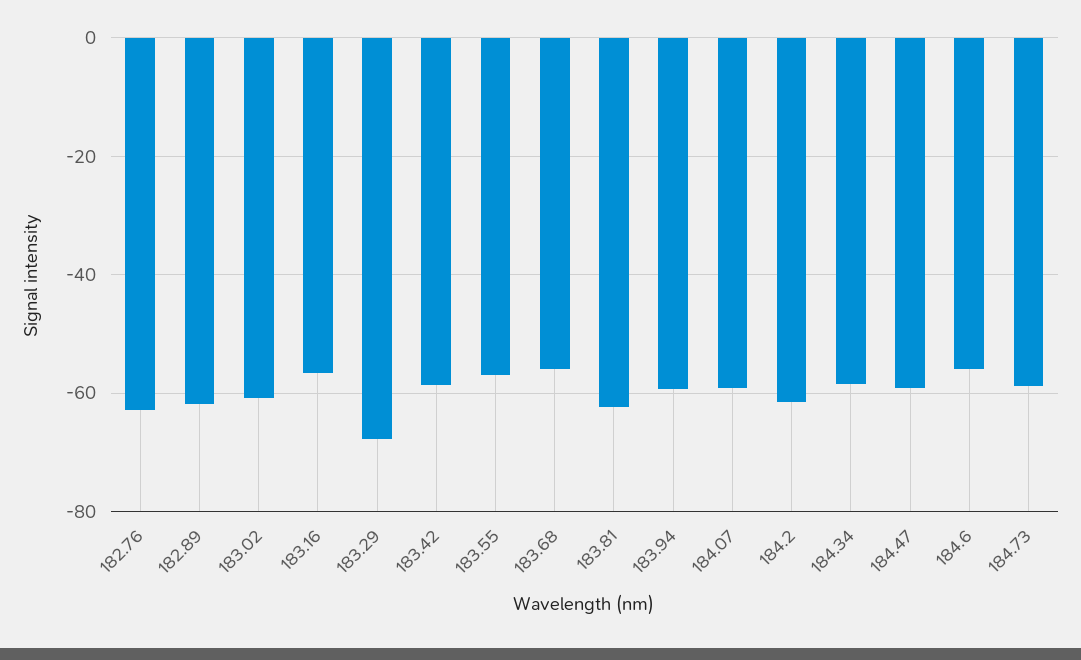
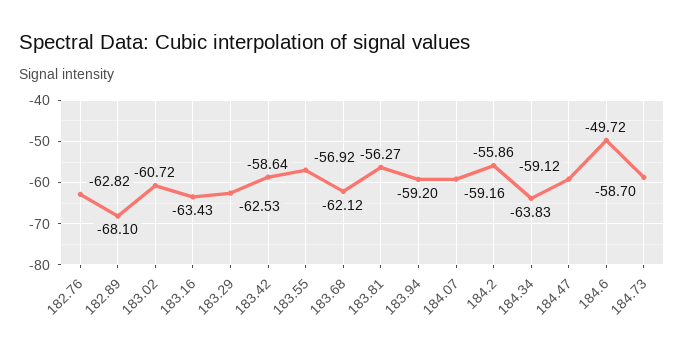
182.89: -62 -> -68.1
183.16: -56 -> -63.43
183.29: -68 -> -62.53
183.68: -56 -> -62.12
183.81: -62 -> -56.27
184.2: -62 -> -55.86
184.34: -58 -> -63.83
184.6: -56 -> -49.72

